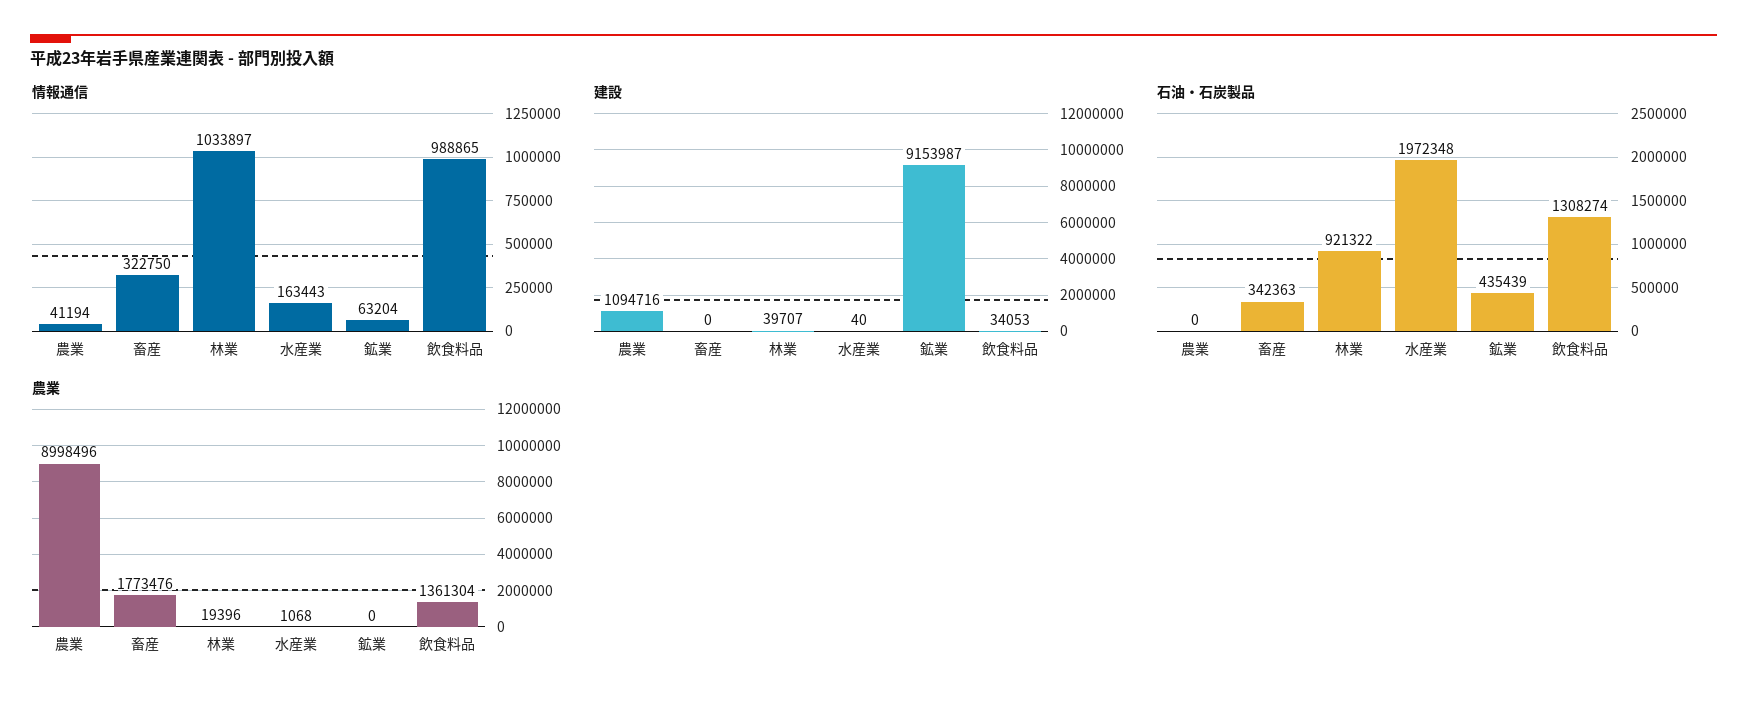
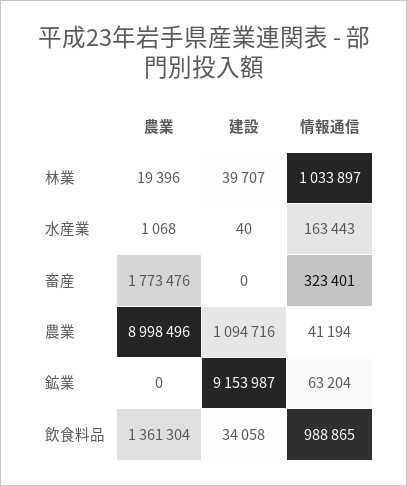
情報通信, 畜産: 322750 -> 323401
建設, 飲食料品: 34053 -> 34058
石油・石炭製品, 農業: 0 -> none
石油・石炭製品, 畜産: 342363 -> none
石油・石炭製品, 林業: 921322 -> none
石油・石炭製品, 水産業: 1972348 -> none
石油・石炭製品, 鉱業: 435439 -> none
石油・石炭製品, 飲食料品: 1308274 -> none

